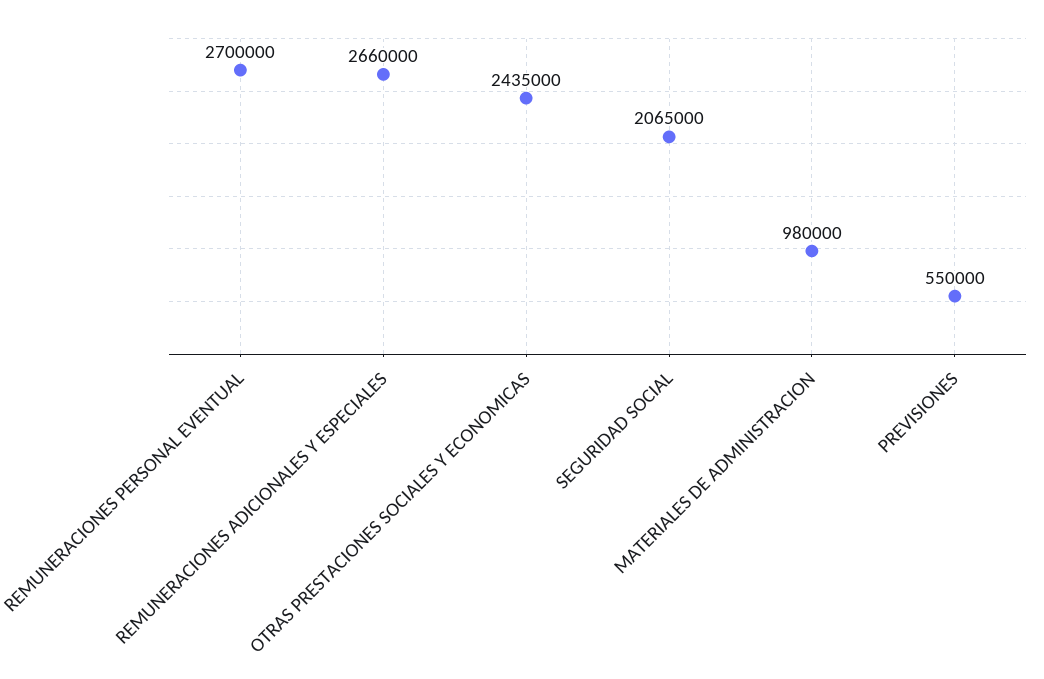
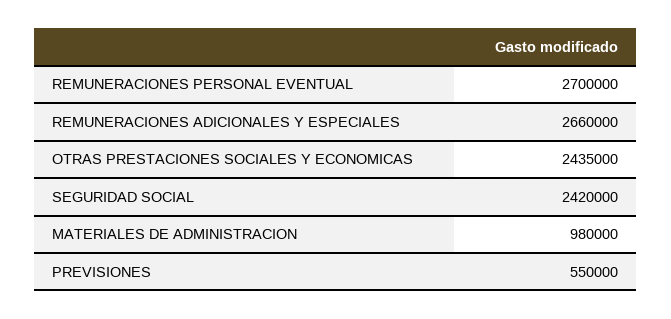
SEGURIDAD SOCIAL: 2065000 -> 2420000

